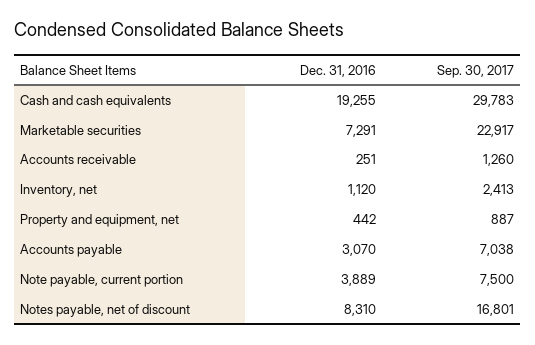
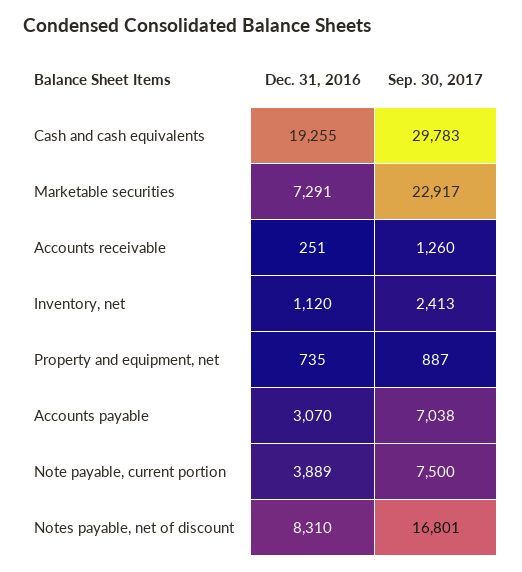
Dec. 31, 2016, Property and equipment, net: 442 -> 735

